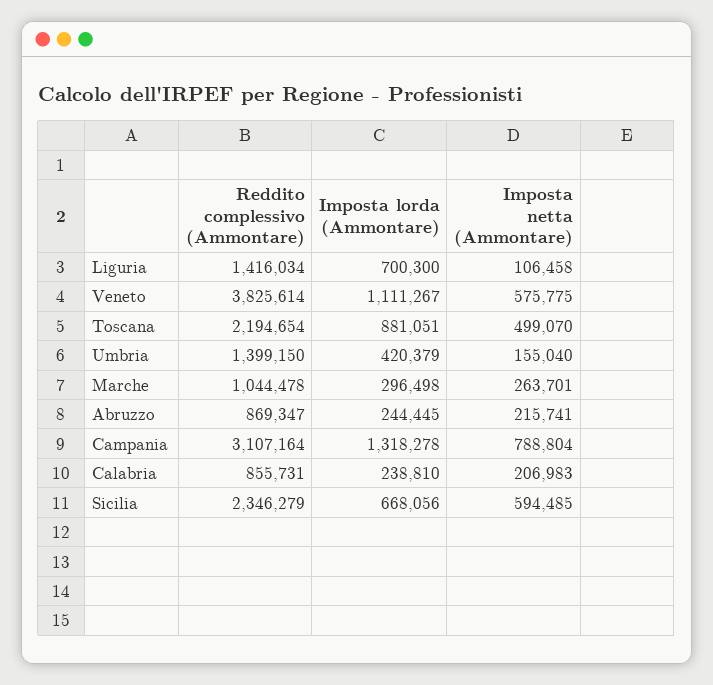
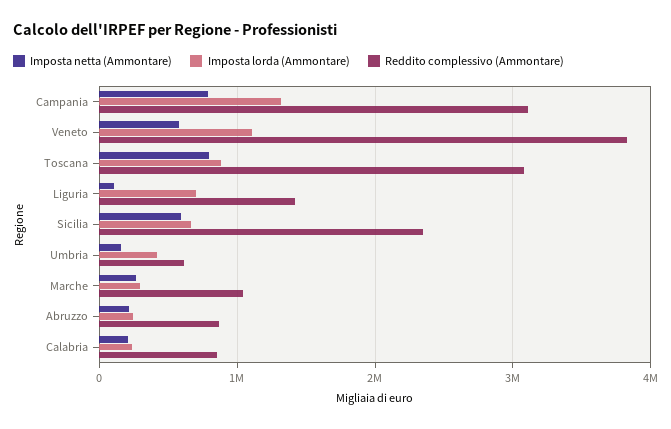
Reddito complessivo (Ammontare), Toscana: 2194654 -> 3100000
Imposta netta (Ammontare), Toscana: 499070 -> 800000
Reddito complessivo (Ammontare), Umbria: 1399150 -> 600000

